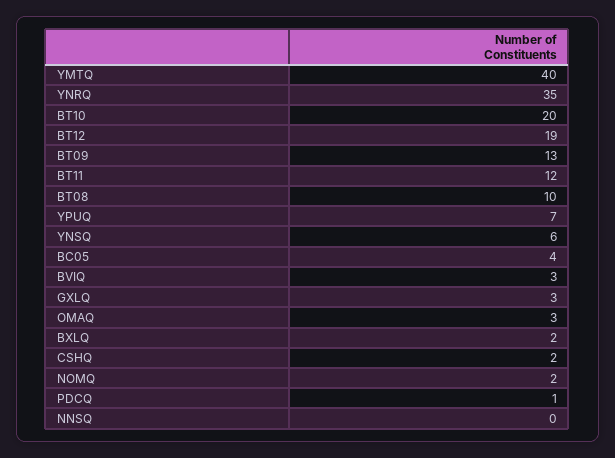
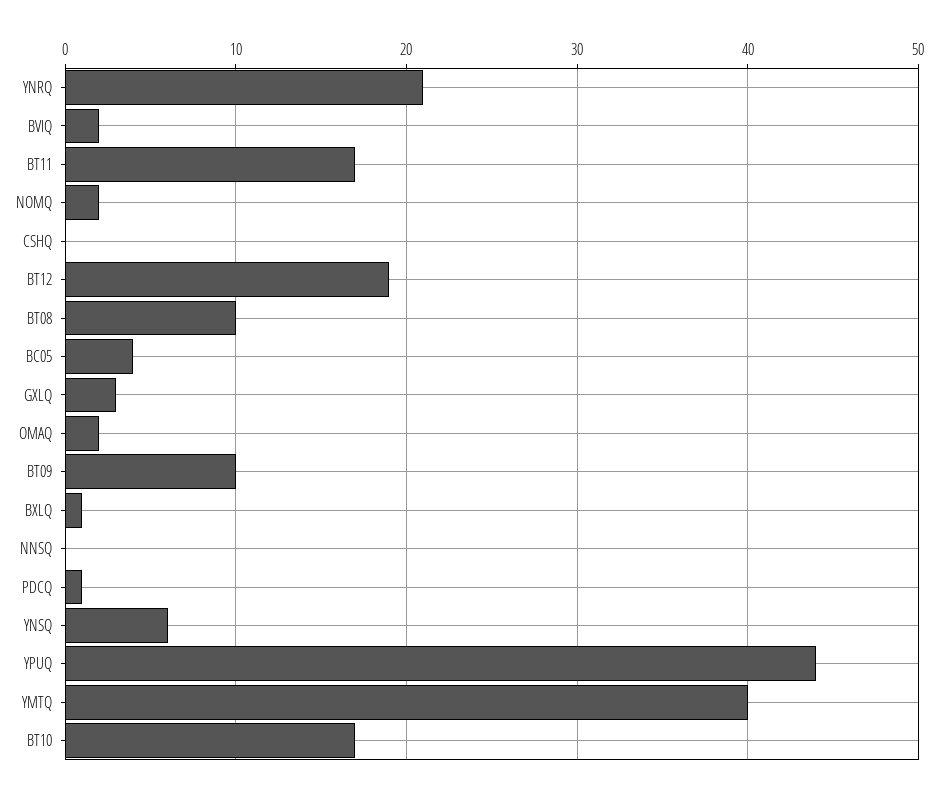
YNRQ: 35 -> 21
BT10: 20 -> 17
BT09: 13 -> 10
BT11: 12 -> 17
YPUQ: 7 -> 44
BVIQ: 3 -> 2
OMAQ: 3 -> 2
BXLQ: 2 -> 1
CSHQ: 2 -> 0

